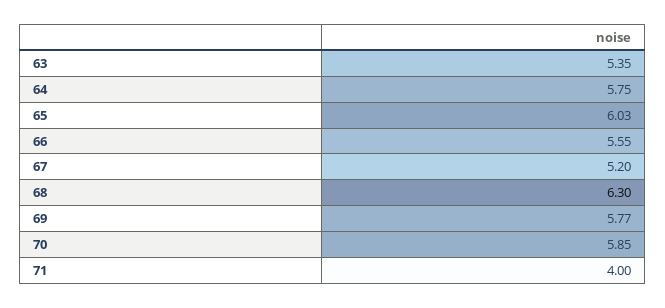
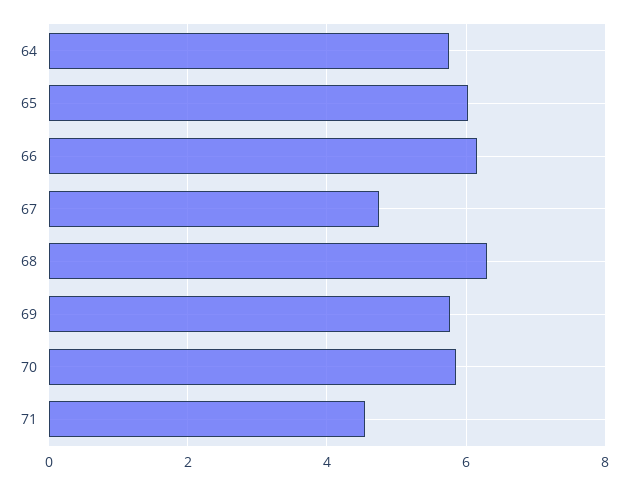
63: 5.35 -> none
66: 5.55 -> 6.2
67: 5.2 -> 4.8
71: 4 -> 4.6

